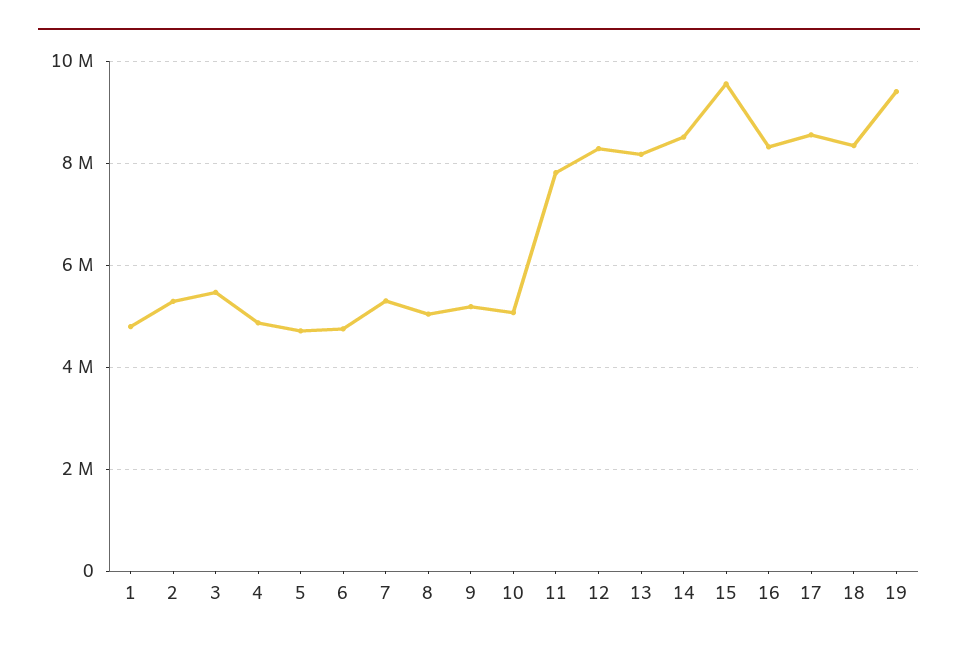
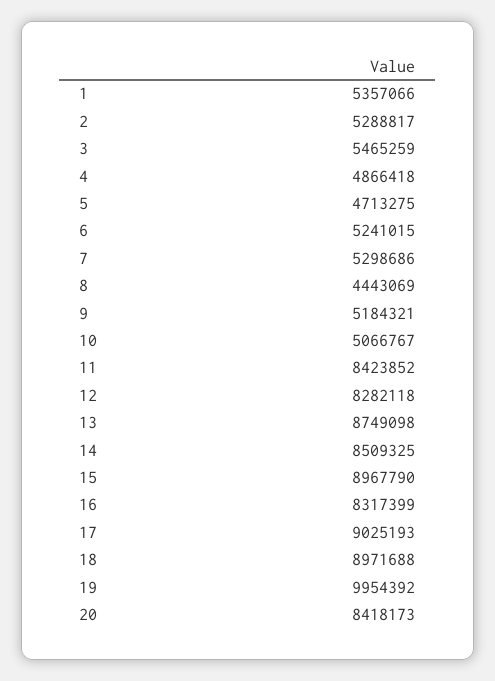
1: 4800000 -> 5357066
6: 4800000 -> 5241015
8: 5000000 -> 4443069
11: 7800000 -> 8423852
13: 8200000 -> 8749098
15: 9600000 -> 8967790
17: 8600000 -> 9025193
18: 8400000 -> 8971688
19: 9400000 -> 9954392
20: none -> 8418173

